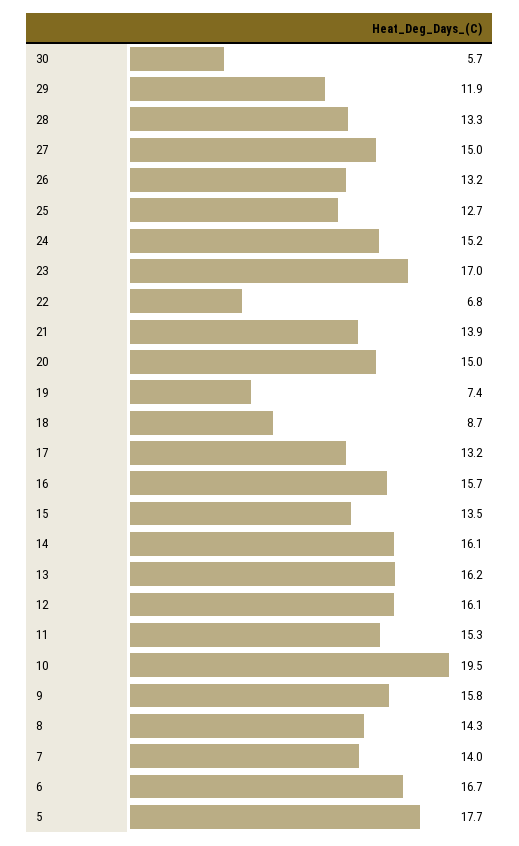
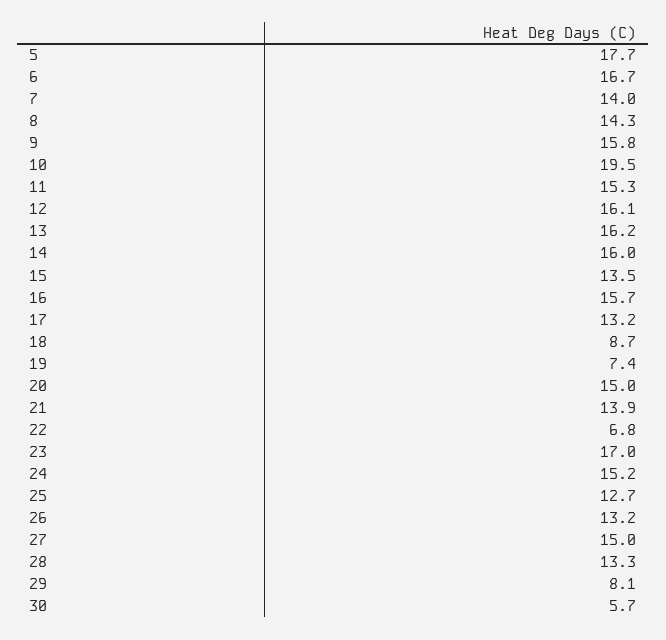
29: 11.9 -> 8.1
14: 16.1 -> 16

